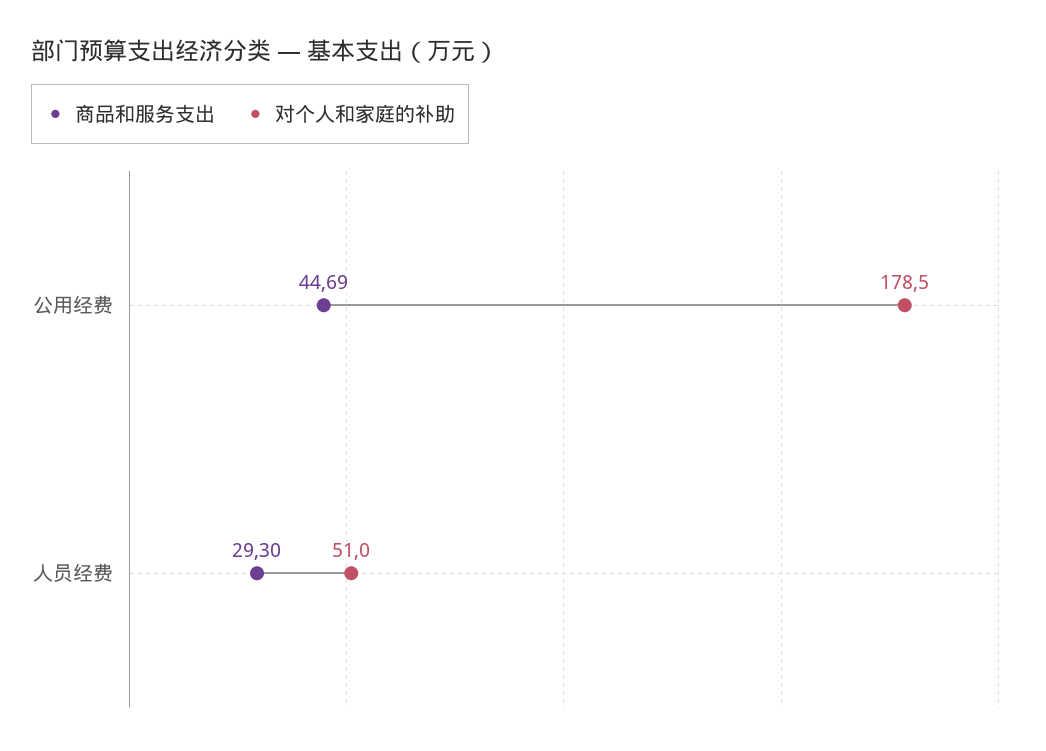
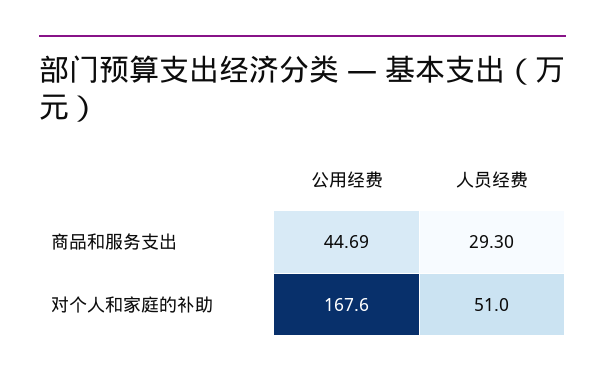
对个人和家庭的补助, 公用经费: 178.5 -> 167.6

